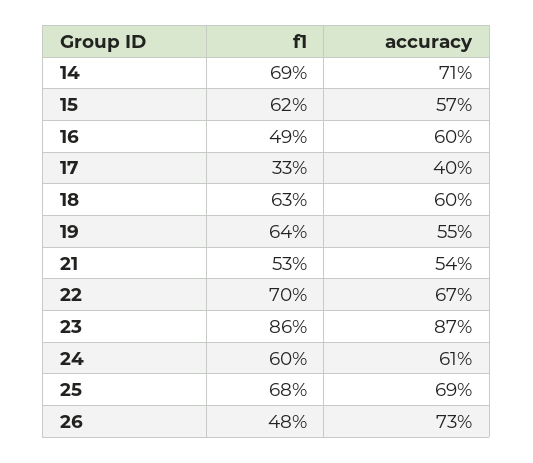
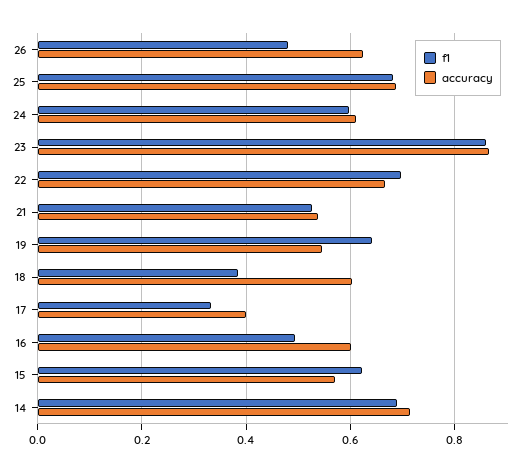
f1, 18: 0.63 -> 0.38
accuracy, 26: 0.73 -> 0.62

